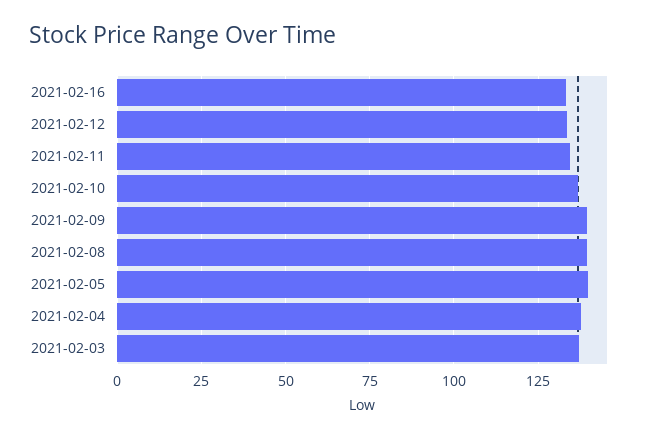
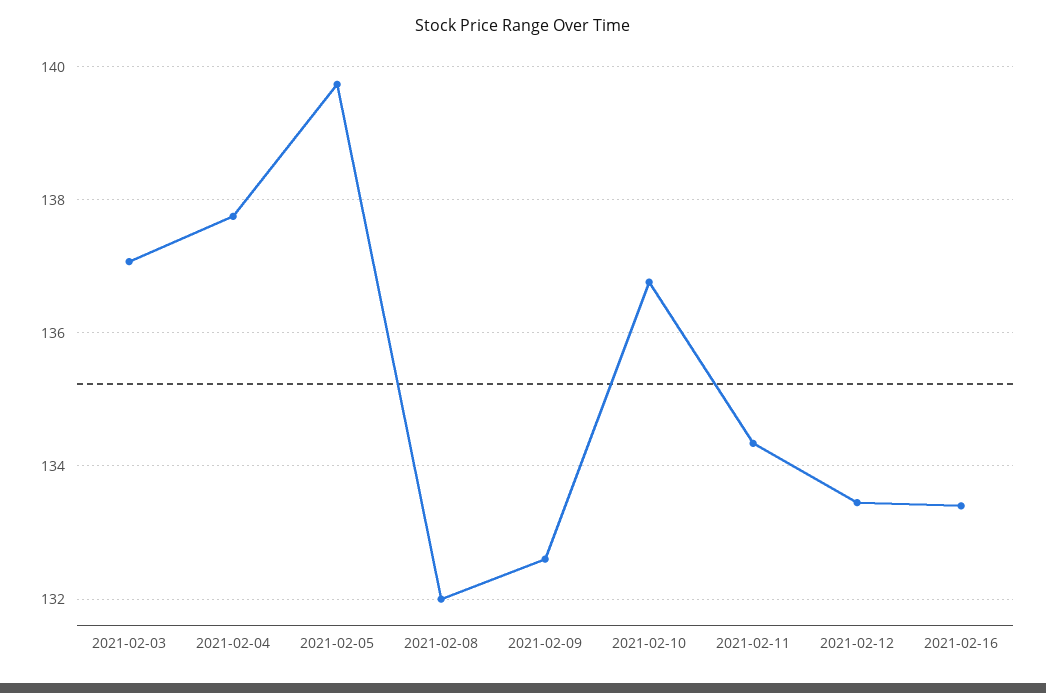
2021-02-09: 140 -> 132.6
2021-02-08: 140 -> 132

